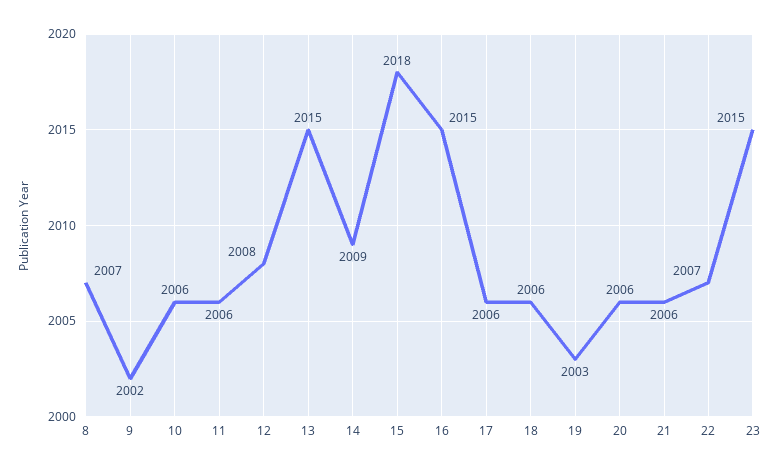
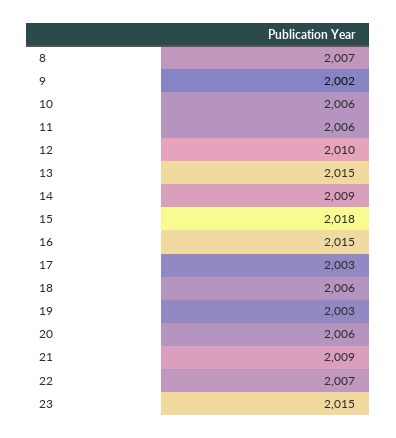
12: 2008 -> 2010
17: 2006 -> 2003
21: 2006 -> 2009

